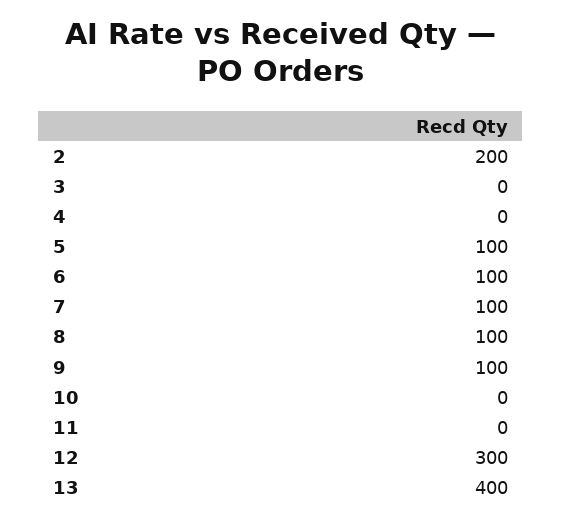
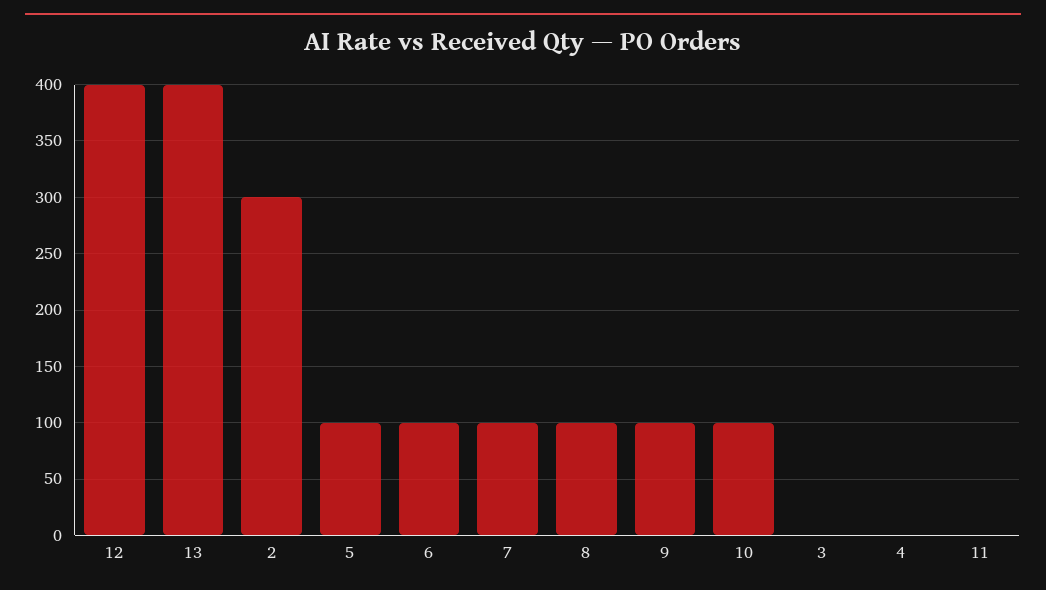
2: 200 -> 300
10: 0 -> 100
12: 300 -> 400

